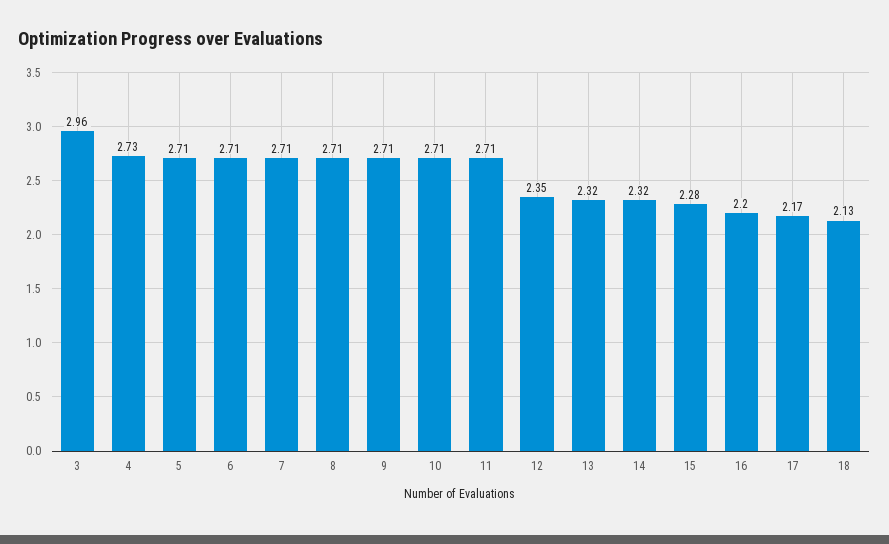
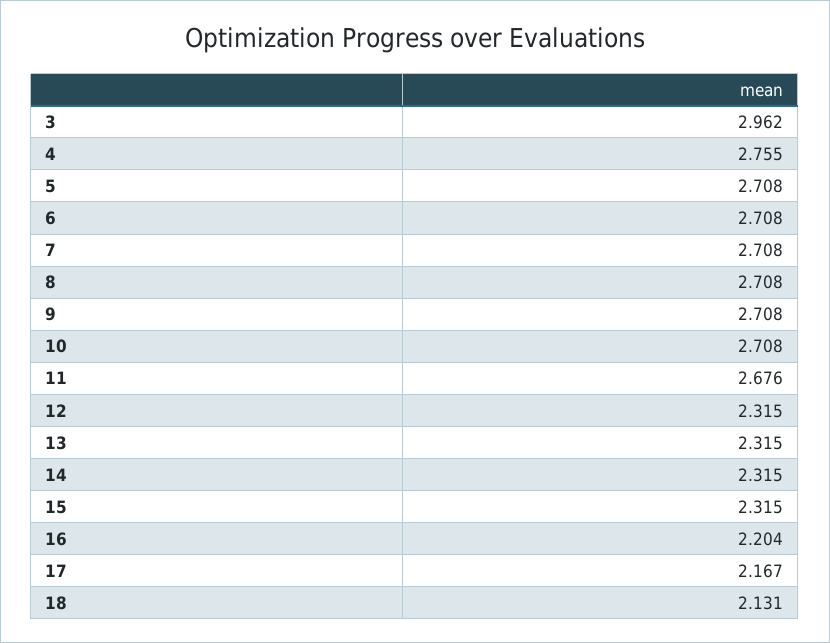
4: 2.73 -> 2.755
11: 2.71 -> 2.676
12: 2.35 -> 2.315
15: 2.28 -> 2.315

